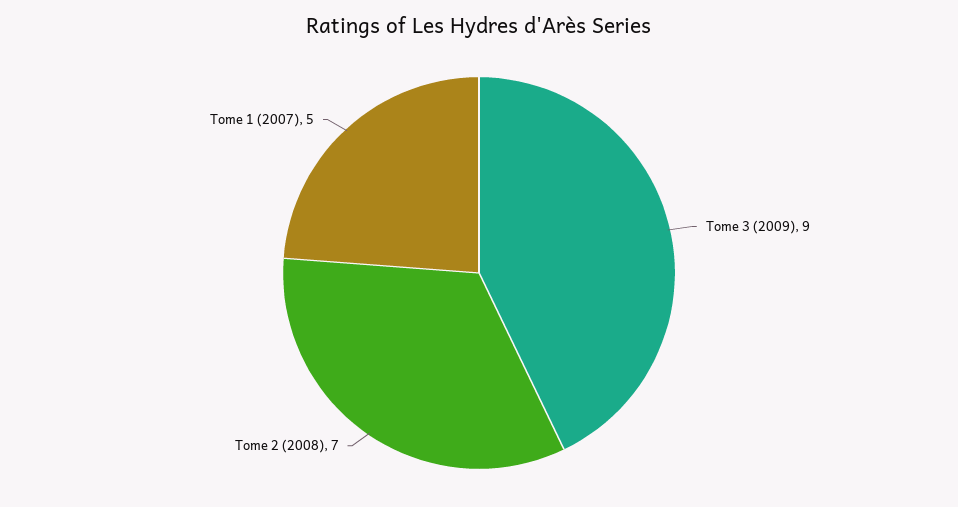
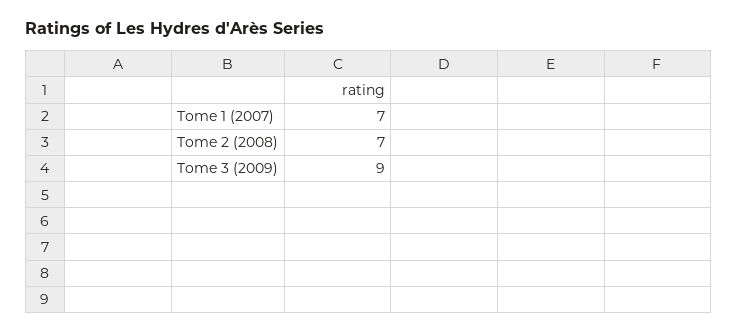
Tome 1 (2007): 5 -> 7

